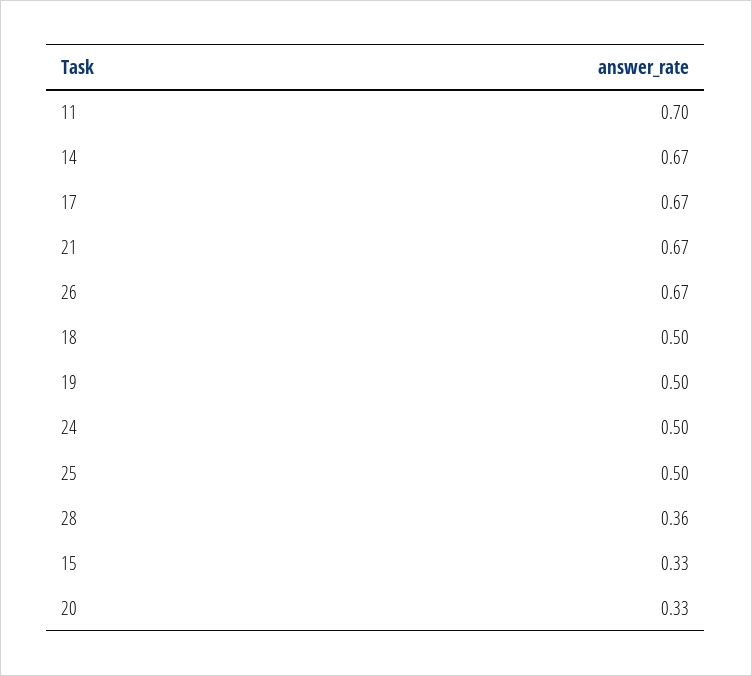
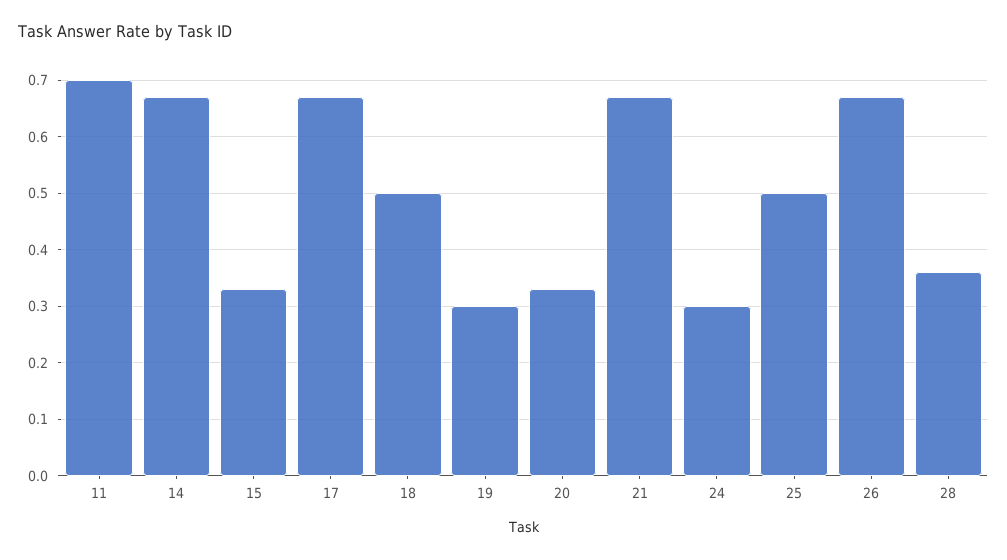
19: 0.5 -> 0.3
24: 0.5 -> 0.3

